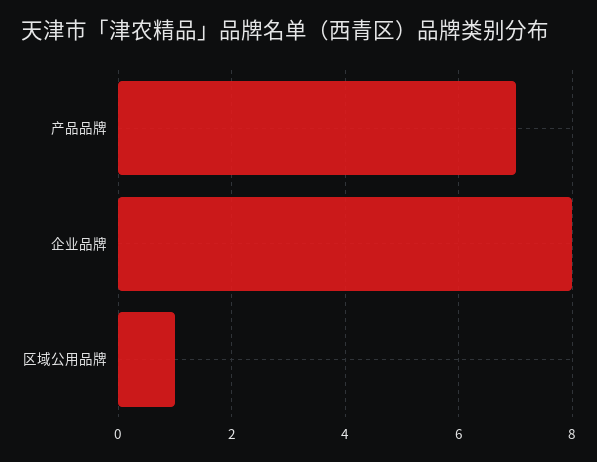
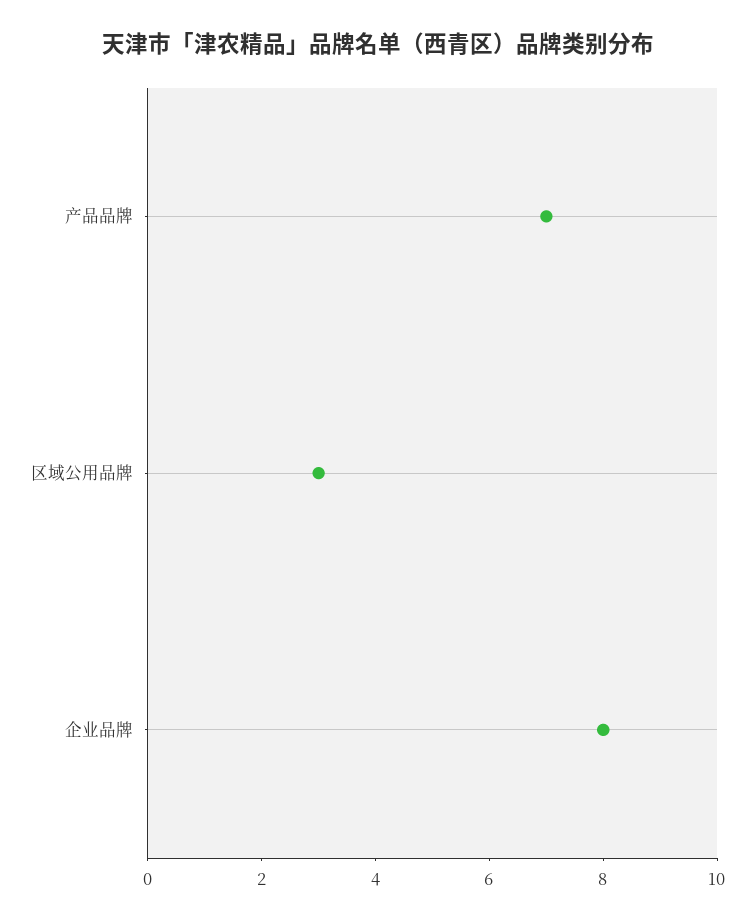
区域公用品牌: 1 -> 3

